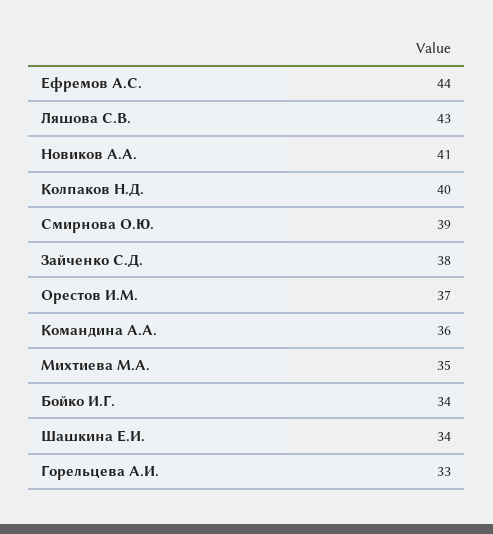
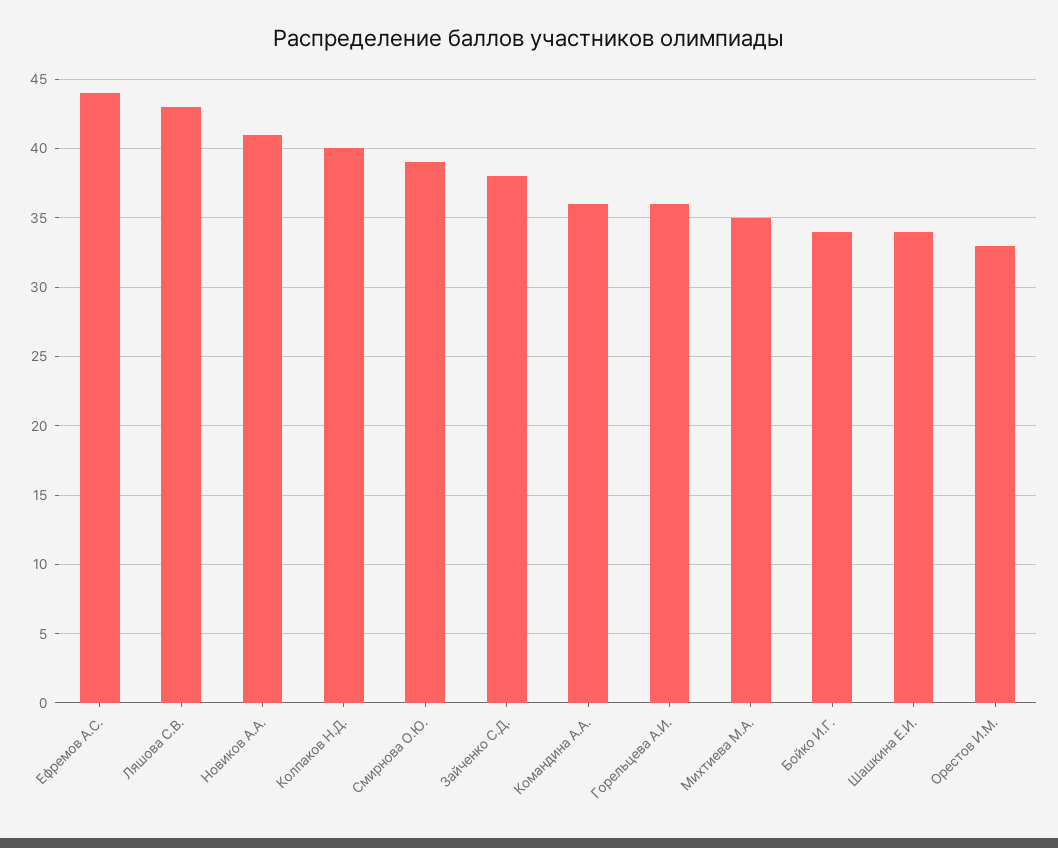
Орестов И.М.: 37 -> 33
Горельцева А.И.: 33 -> 36

